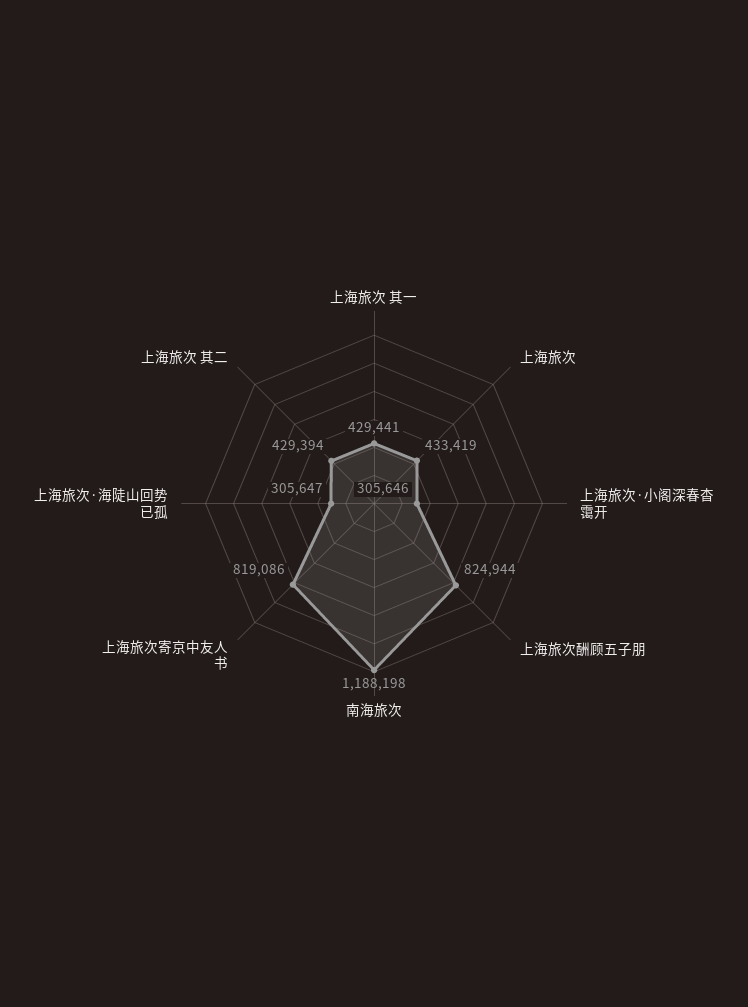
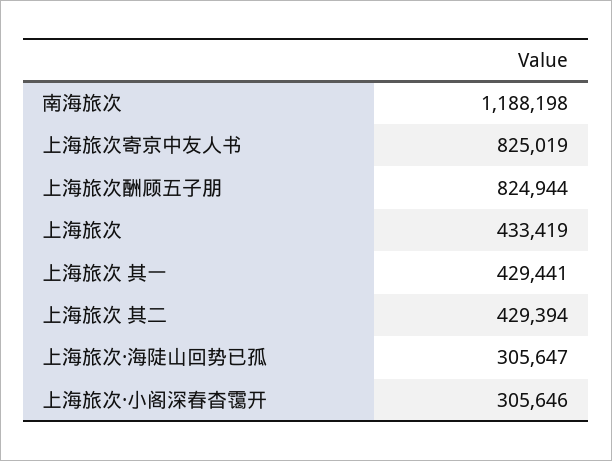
上海旅次寄京中友人书: 819086 -> 825019

